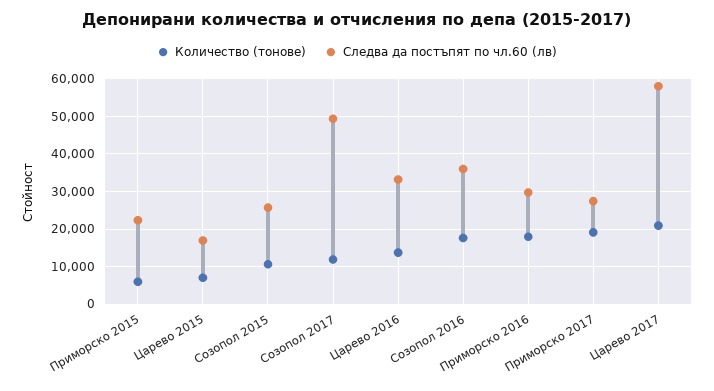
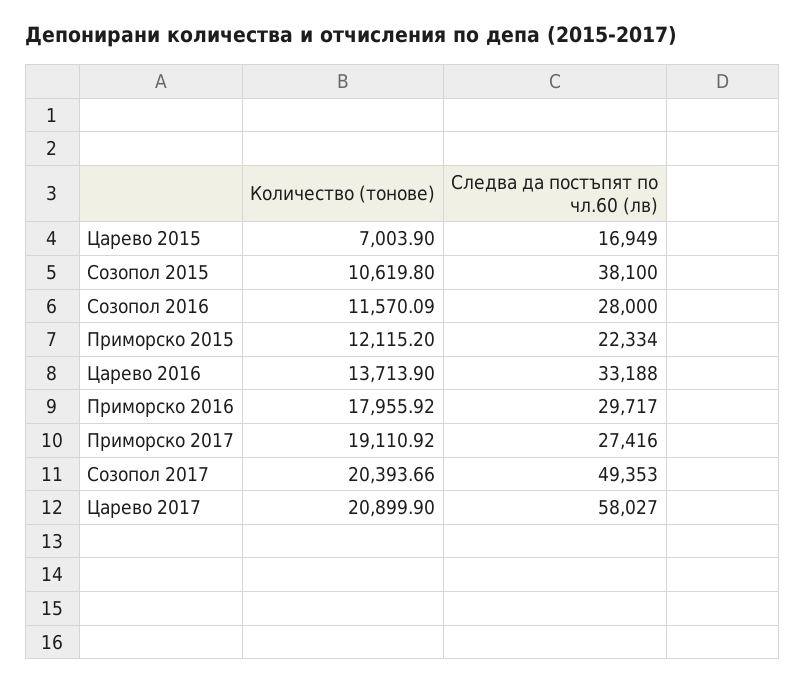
Количество (тонове), Приморско 2015: 6000 -> 12115.2
Следва да постъпят по чл.60 (лв), Созопол 2015: 26000 -> 38100
Количество (тонове), Созопол 2017: 12000 -> 20393.66
Количество (тонове), Созопол 2016: 18000 -> 11570.09
Следва да постъпят по чл.60 (лв), Созопол 2016: 36000 -> 28000

